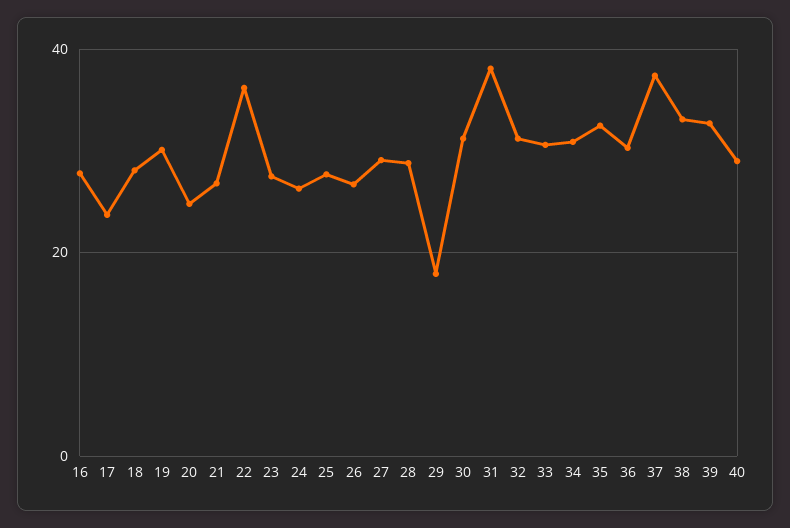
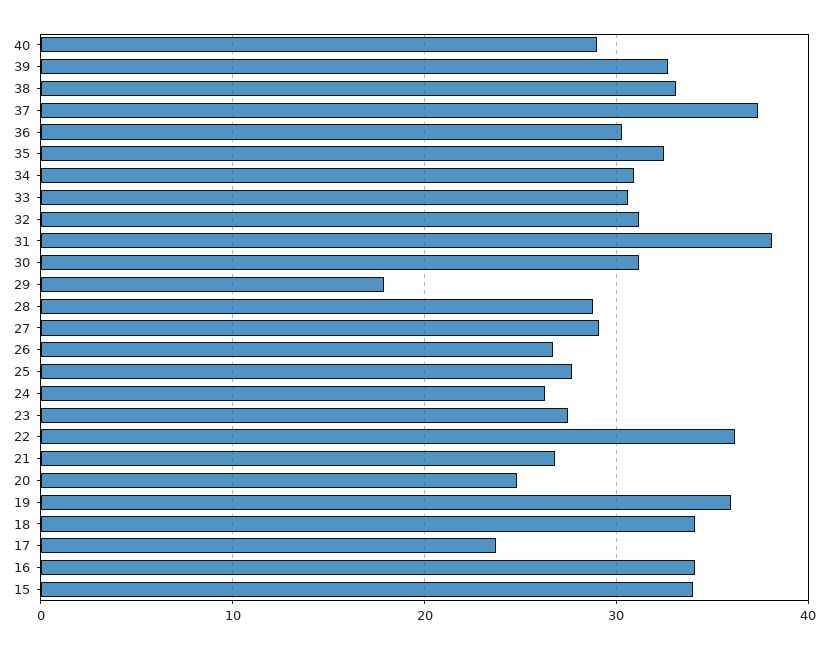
16: 28 -> 34
18: 28 -> 34
19: 30 -> 36
15: none -> 34

